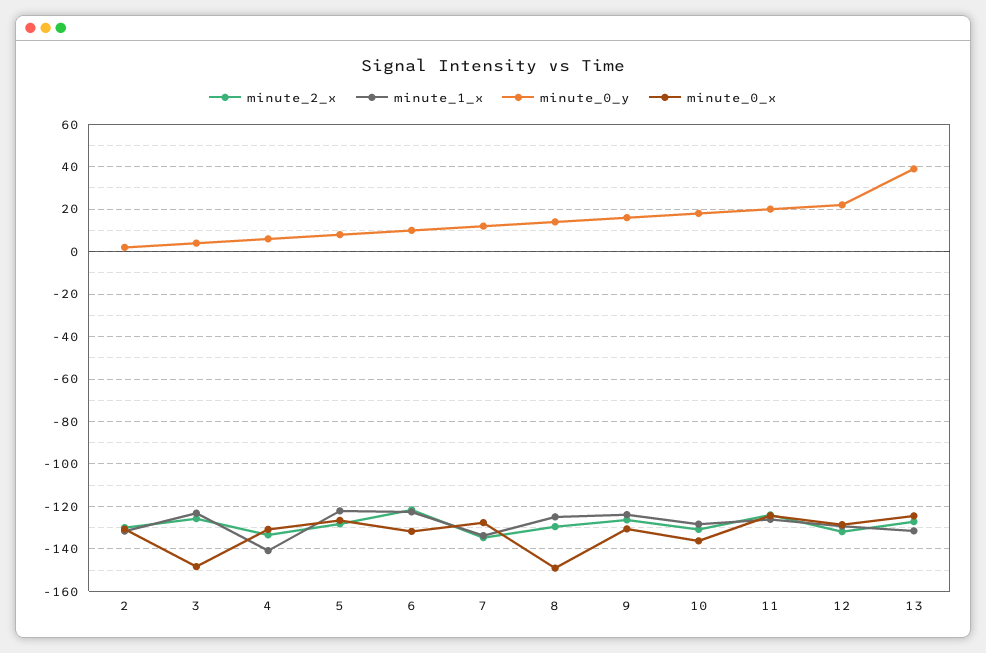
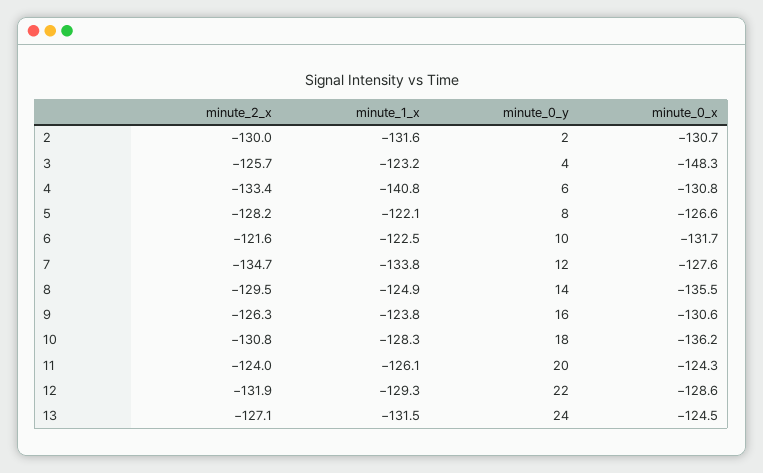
minute_0_x, 8: -150 -> -135.5
minute_0_y, 13: 40 -> 24

